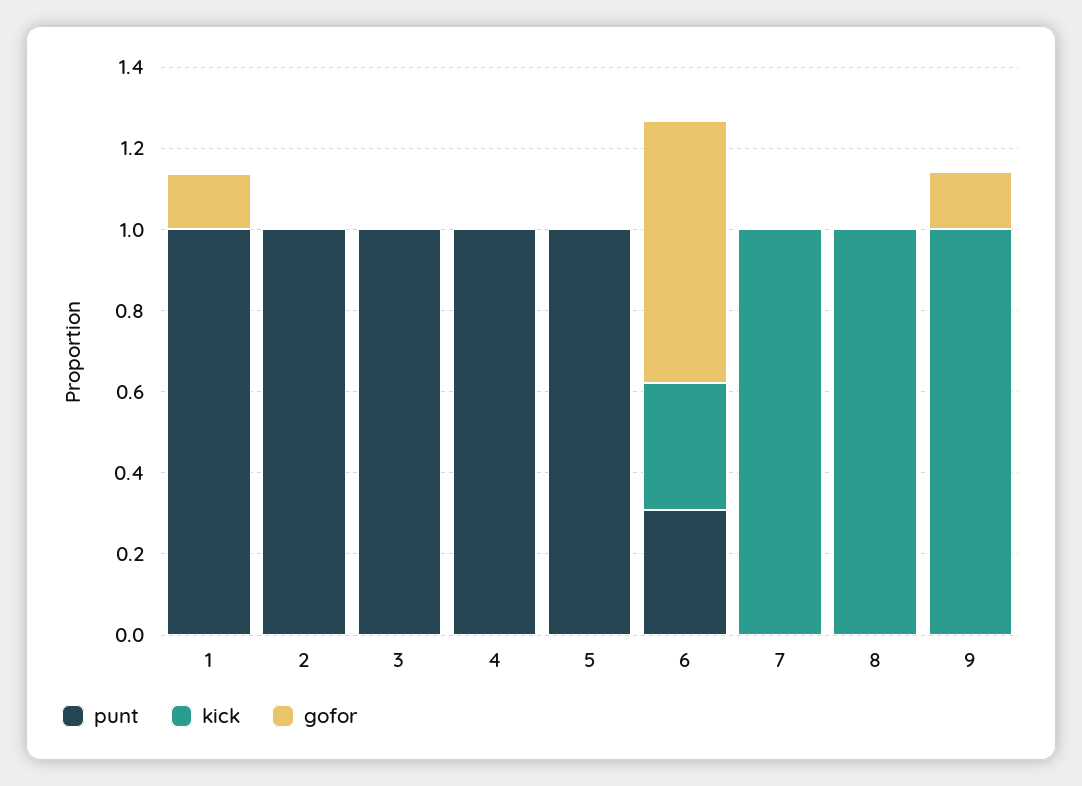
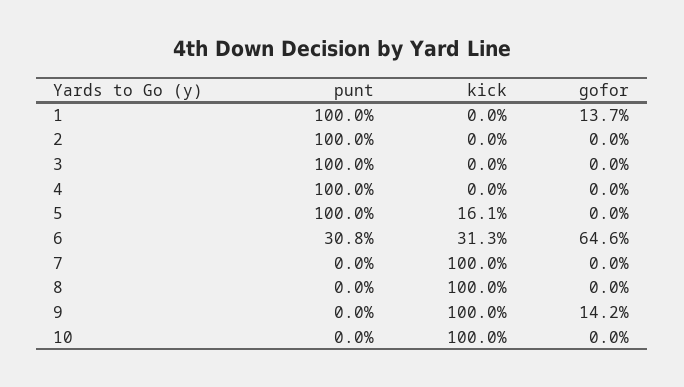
kick, 5: 0 -> 0.161
punt, 10: none -> 0
kick, 10: none -> 1
gofor, 10: none -> 0

